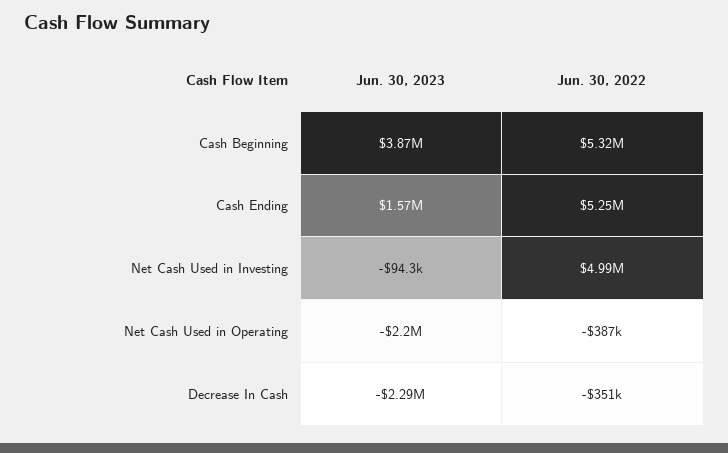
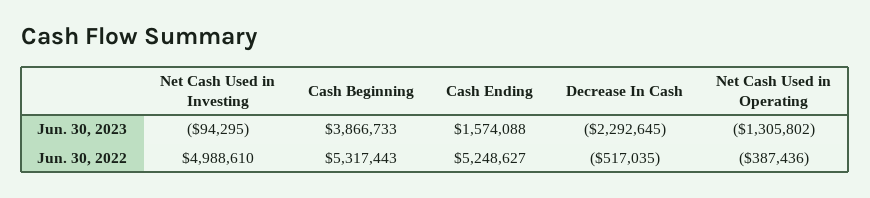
Jun. 30, 2023, Net Cash Used in Operating: -2200000 -> -1305802
Jun. 30, 2022, Decrease In Cash: -351000 -> -517035

